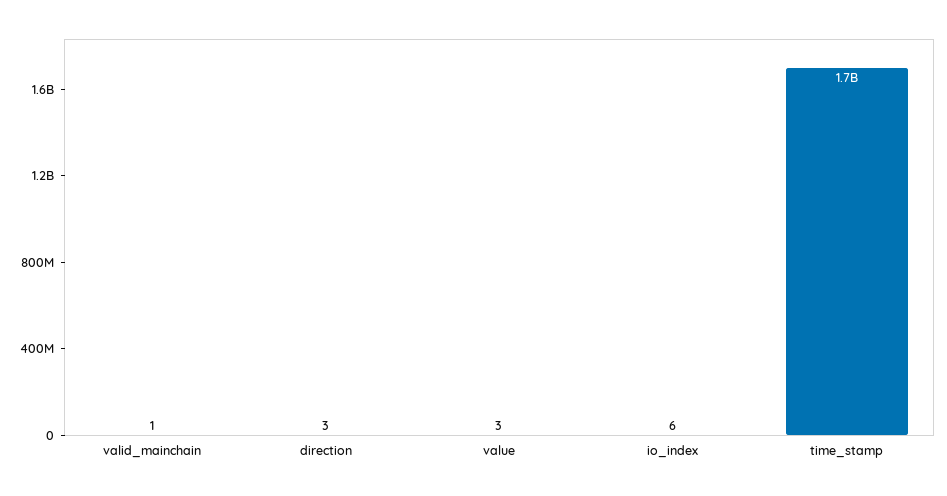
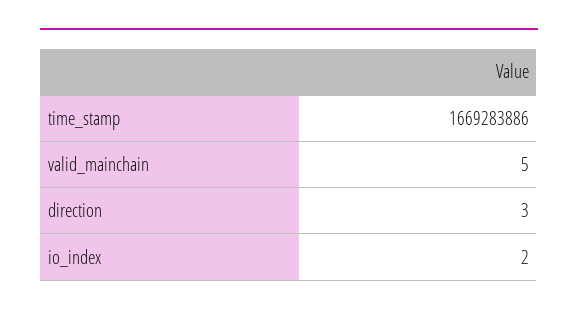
valid_mainchain: 1 -> 5
value: 3 -> none
io_index: 6 -> 2

